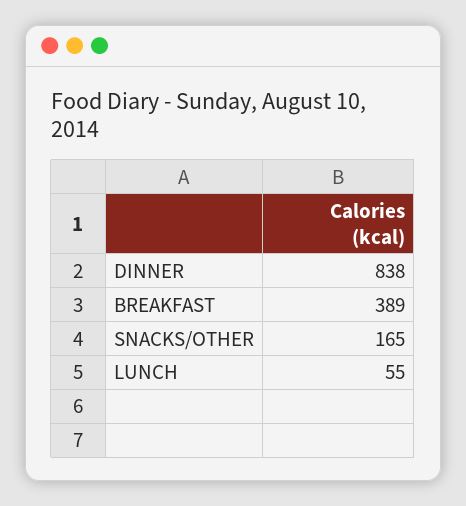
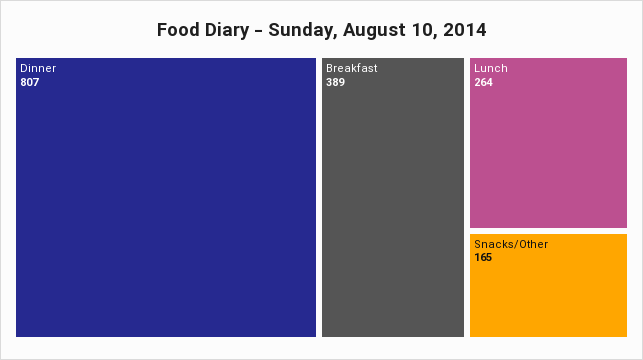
DINNER: 838 -> 807
LUNCH: 55 -> 264

